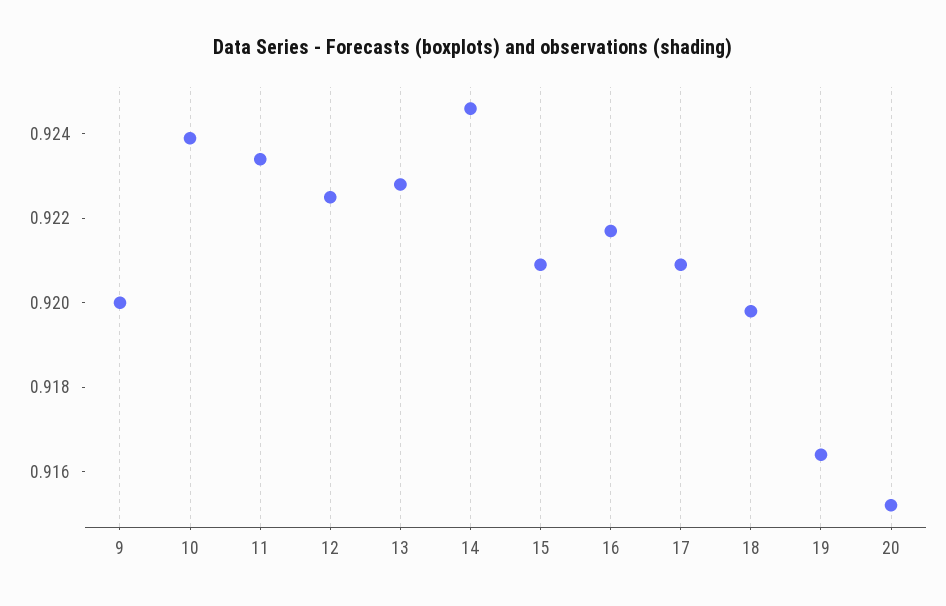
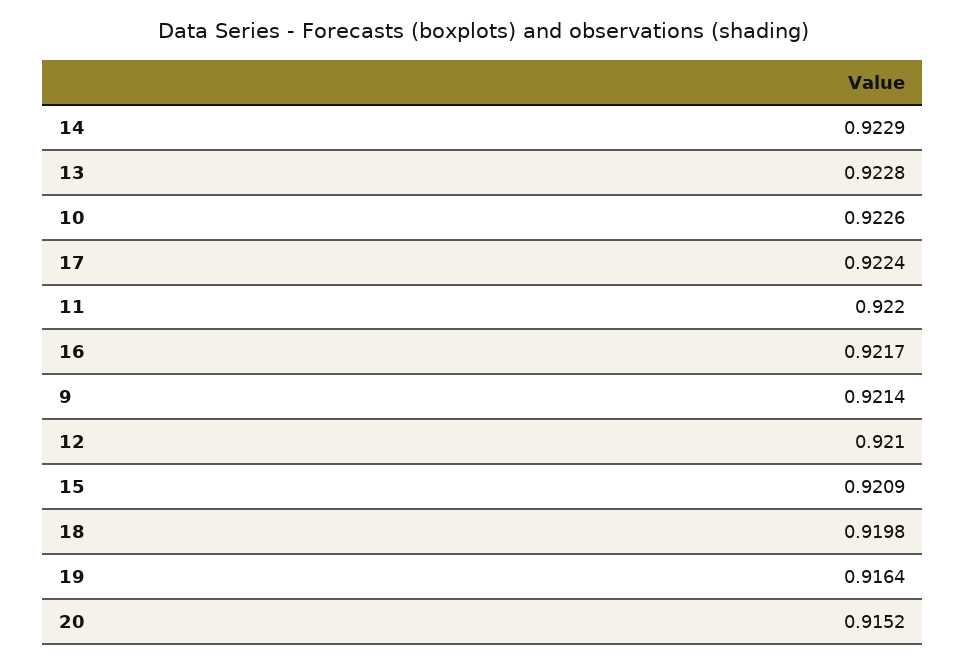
9: 0.92 -> 0.9214
10: 0.924 -> 0.9226
11: 0.9235 -> 0.922
12: 0.9225 -> 0.921
14: 0.9245 -> 0.9229
17: 0.921 -> 0.9224

